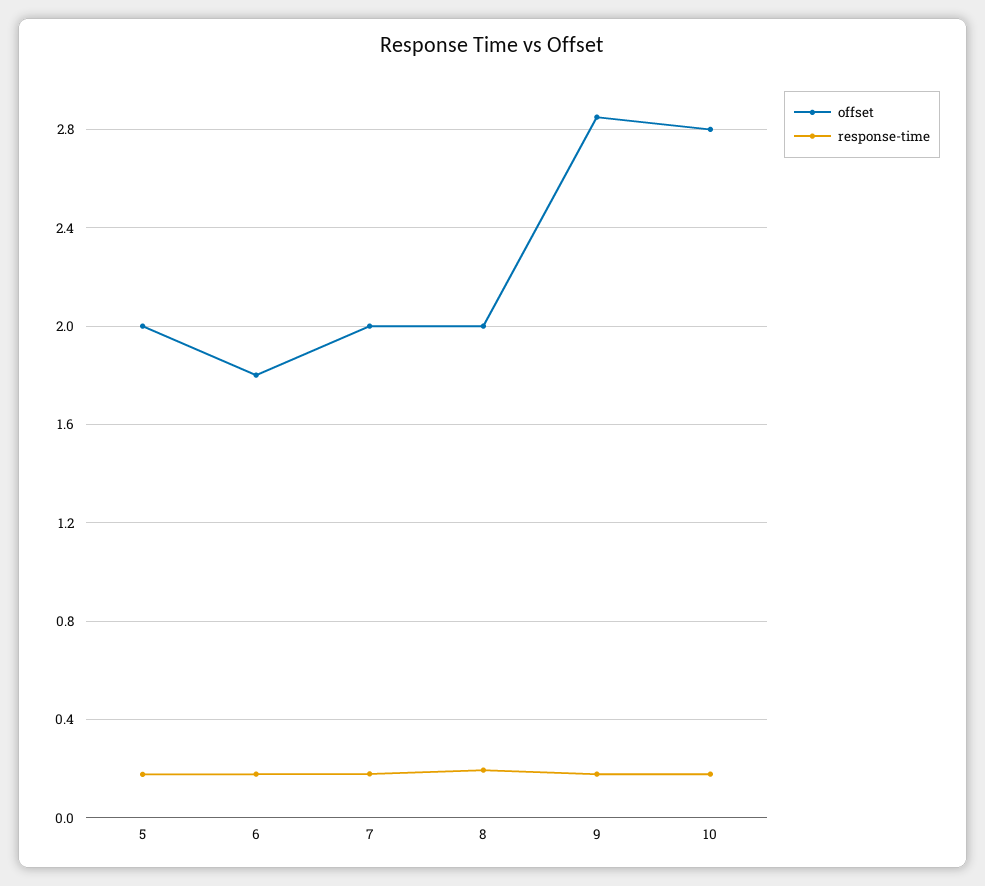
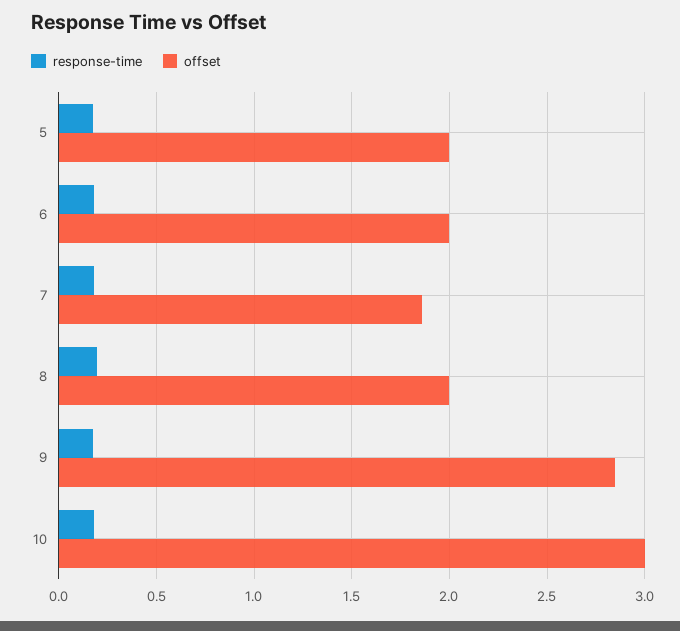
offset, 6: 1.8 -> 2
offset, 7: 2 -> 1.85
offset, 10: 2.8 -> 3

